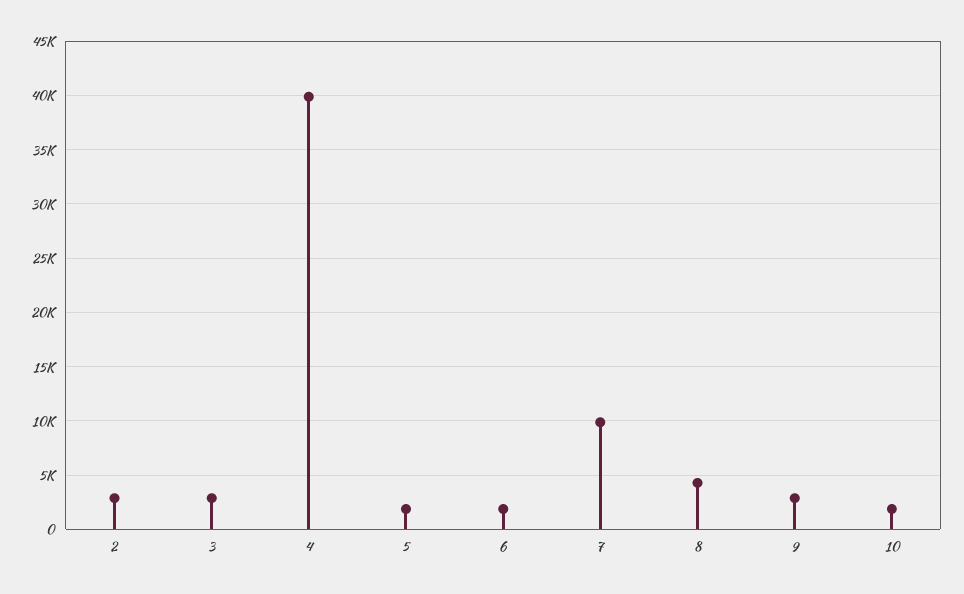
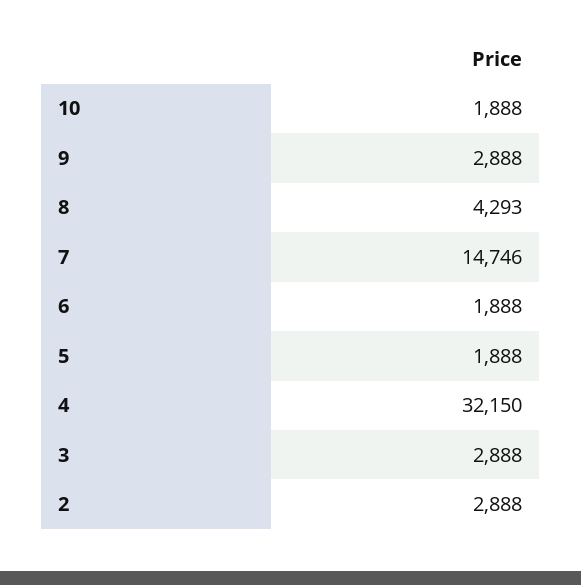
4: 40000 -> 32150
7: 10000 -> 14746

